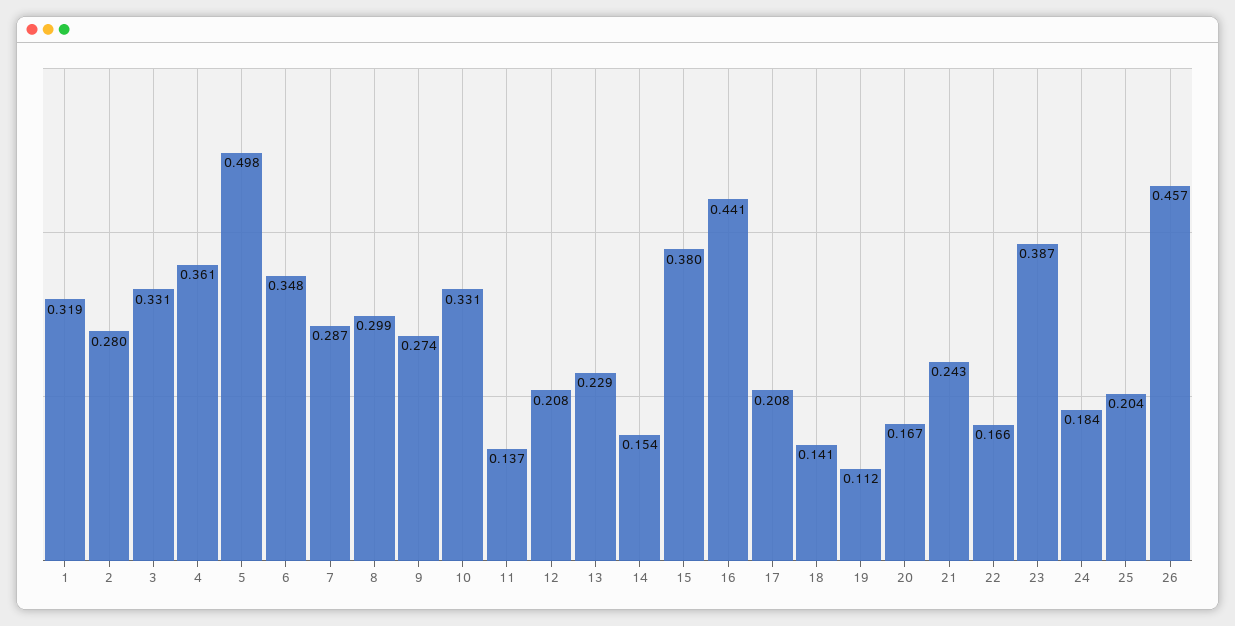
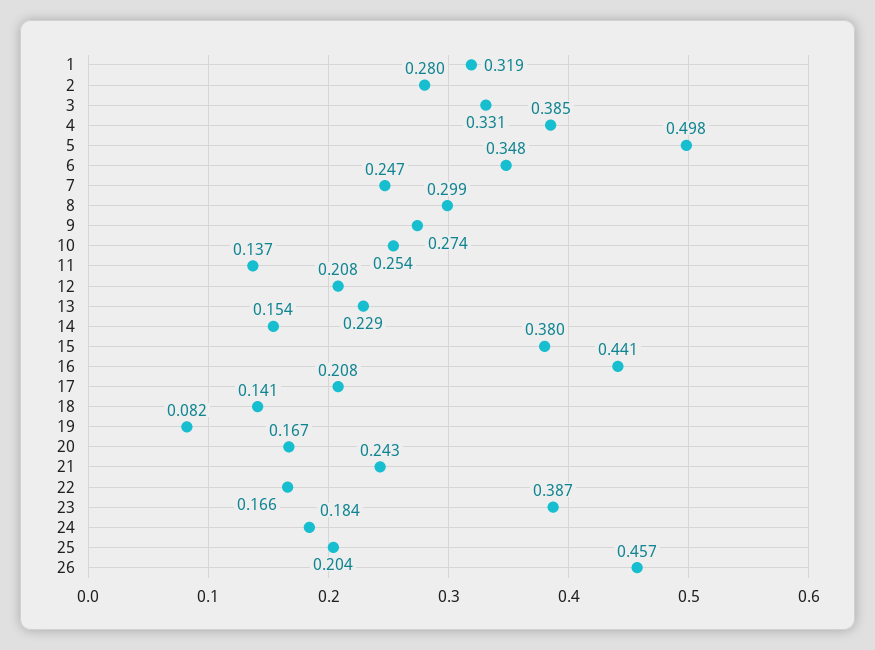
4: 0.361 -> 0.385
7: 0.287 -> 0.247
10: 0.331 -> 0.254
19: 0.112 -> 0.082

